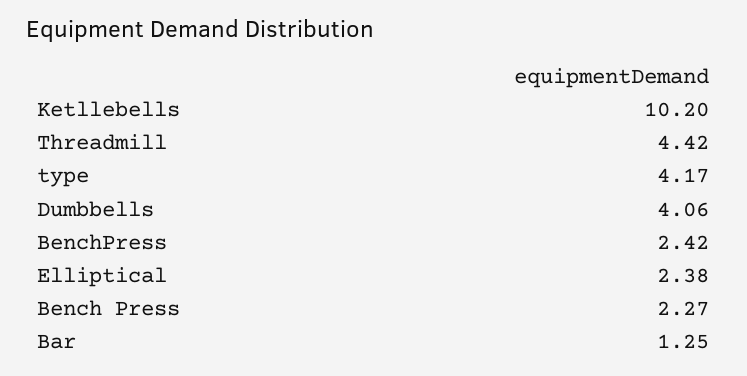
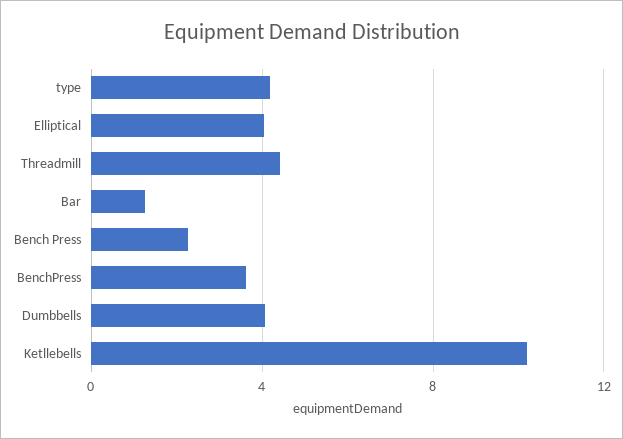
BenchPress: 2.42 -> 3.5
Elliptical: 2.38 -> 4

